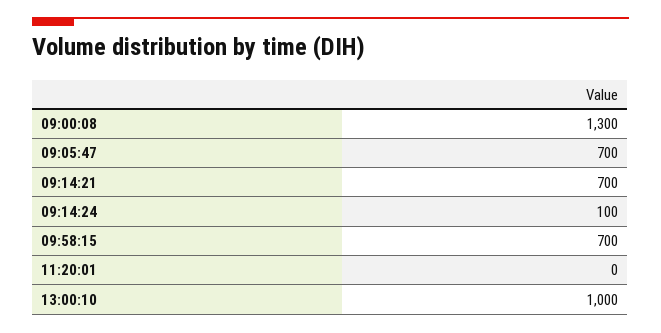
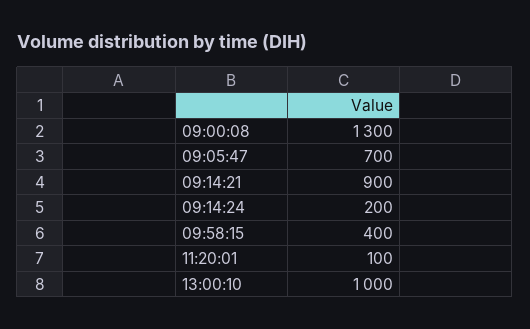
09:14:21: 700 -> 900
09:14:24: 100 -> 200
09:58:15: 700 -> 400
11:20:01: 0 -> 100

